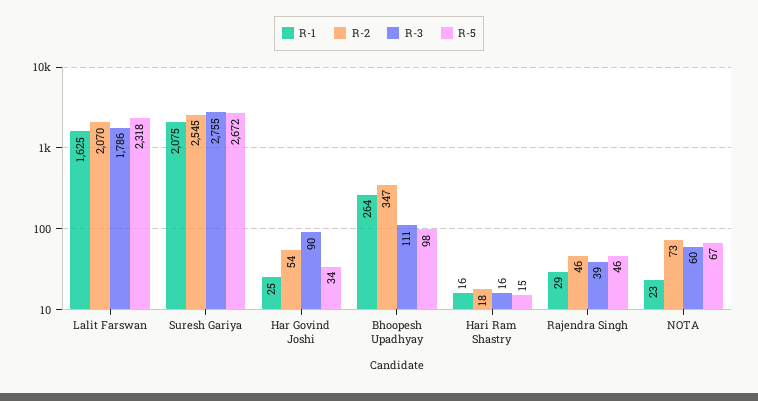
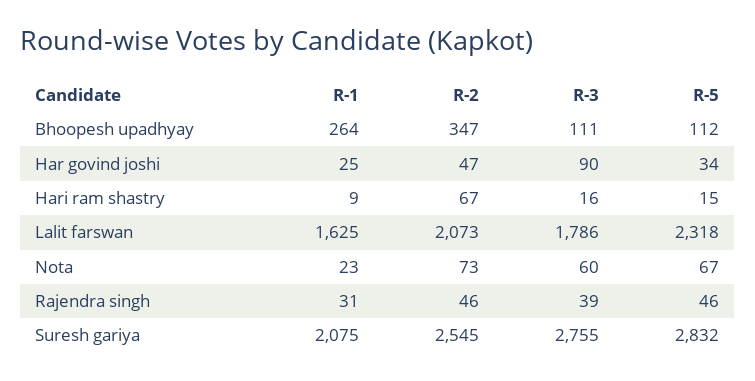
R-2, Lalit Farswan: 2070 -> 2073
R-5, Suresh Gariya: 2672 -> 2832
R-2, Har Govind Joshi: 54 -> 47
R-5, Bhoopesh Upadhyay: 98 -> 112
R-1, Hari Ram Shastry: 16 -> 9
R-2, Hari Ram Shastry: 18 -> 67
R-1, Rajendra Singh: 29 -> 31

